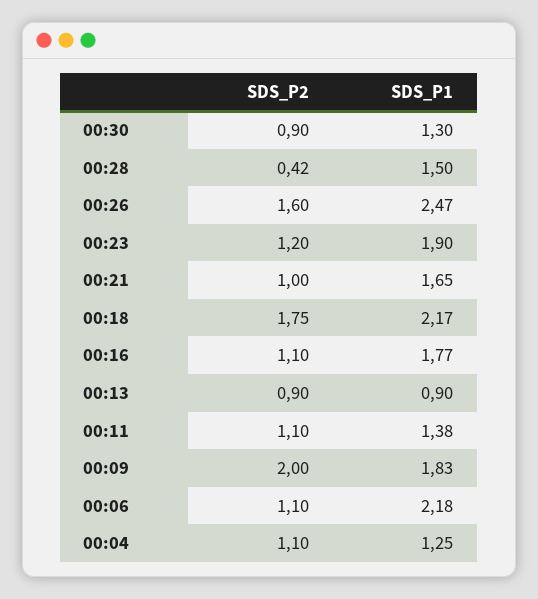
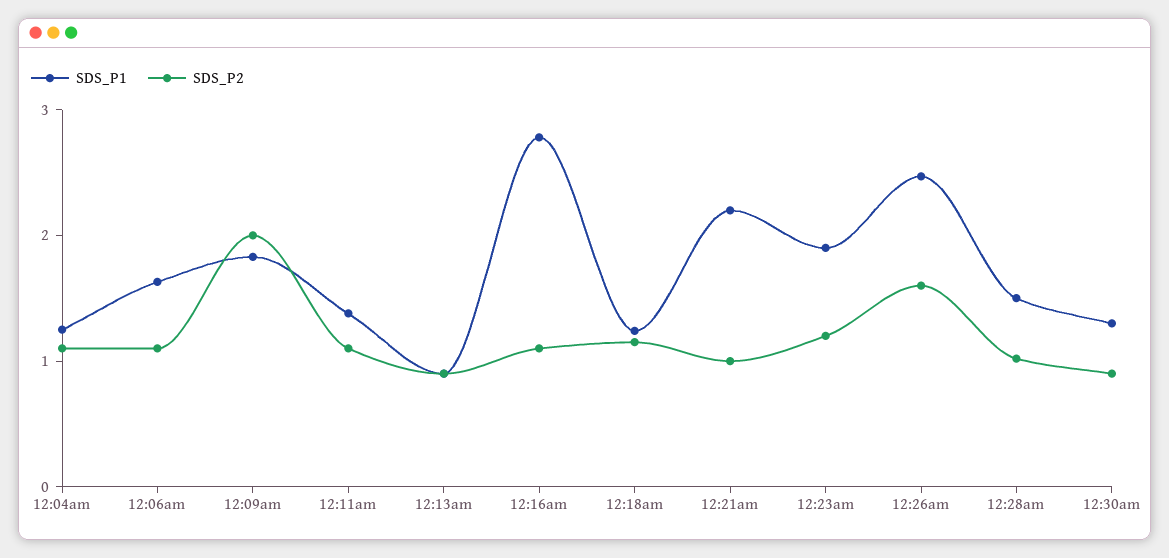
SDS_P2, 00:28: 0.42 -> 1
SDS_P1, 00:21: 1.65 -> 2.2
SDS_P2, 00:18: 1.75 -> 1.2
SDS_P1, 00:18: 2.17 -> 1.2
SDS_P1, 00:16: 1.77 -> 2.8
SDS_P1, 00:06: 2.18 -> 1.6

